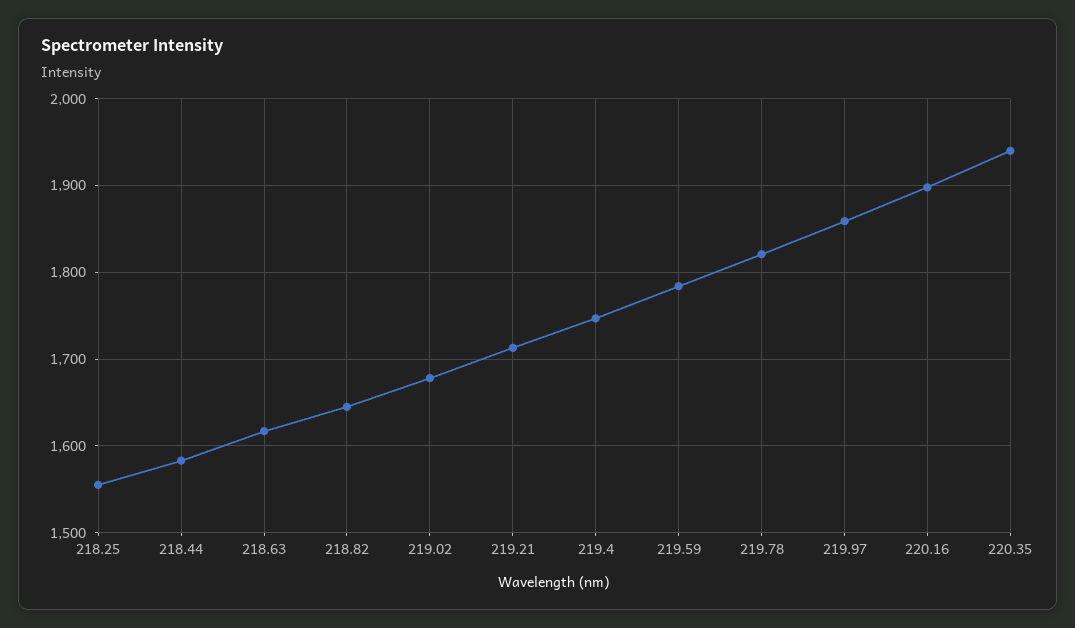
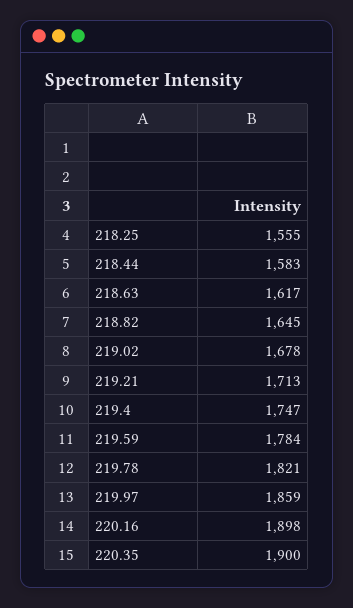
220.35: 1940 -> 1900

